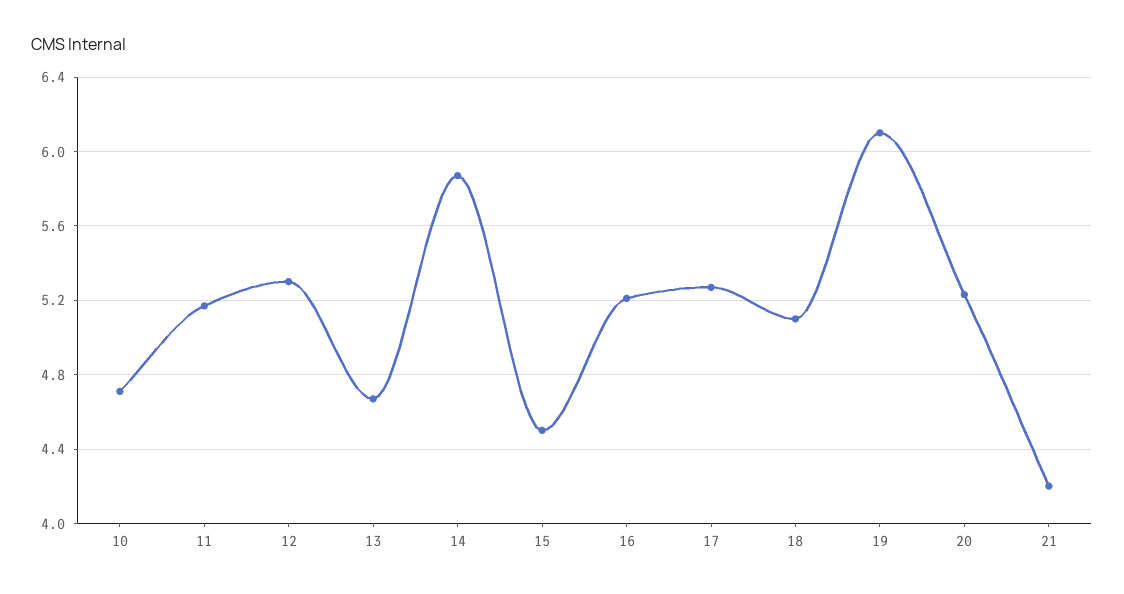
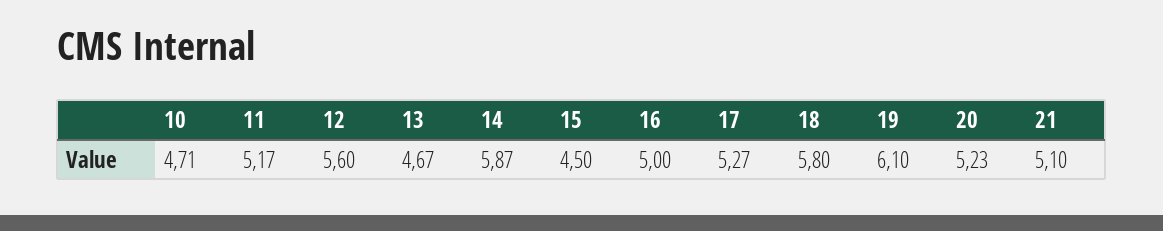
12: 5.3 -> 5.6
16: 5.2 -> 5
18: 5.1 -> 5.8
21: 4.2 -> 5.1

